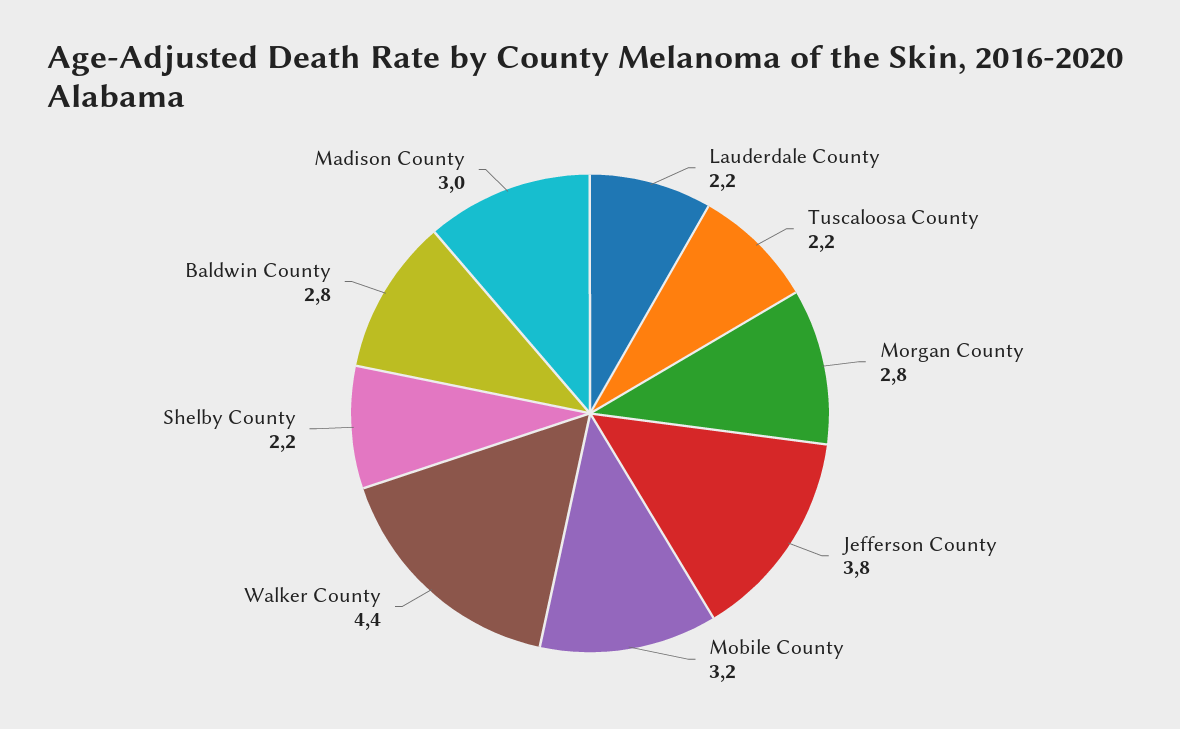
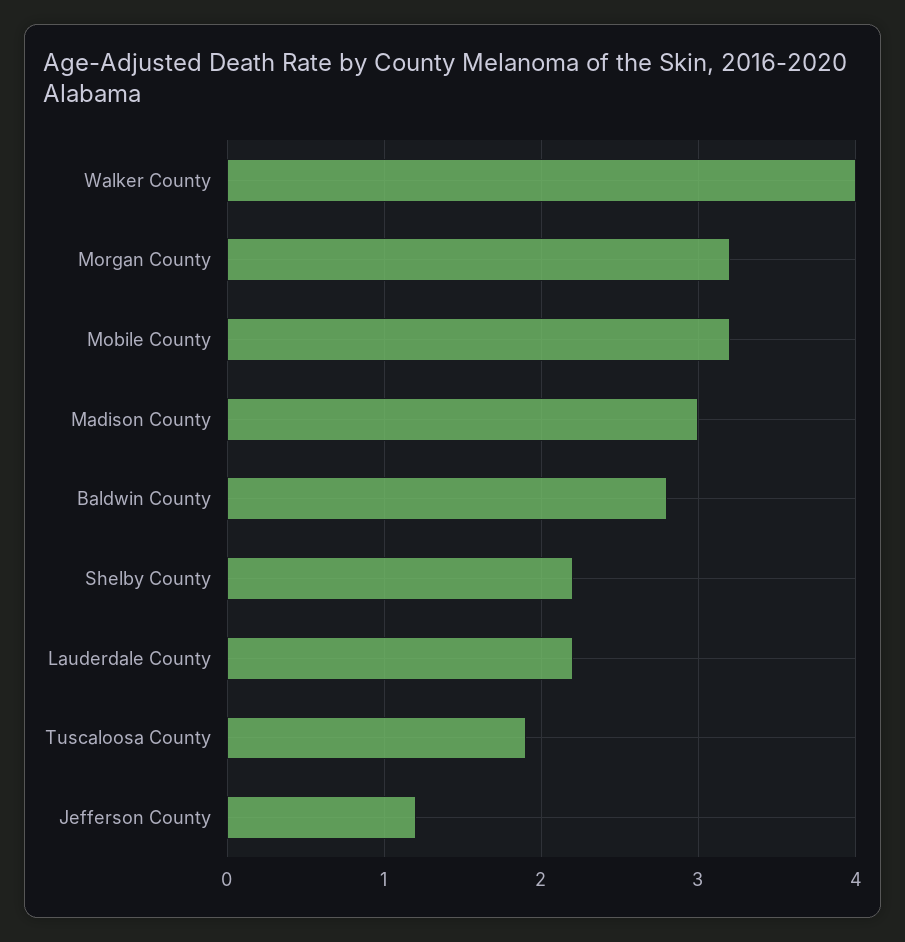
Tuscaloosa County: 2.2 -> 1.9
Morgan County: 2.8 -> 3.2
Jefferson County: 3.8 -> 1.2
Walker County: 4.4 -> 4

